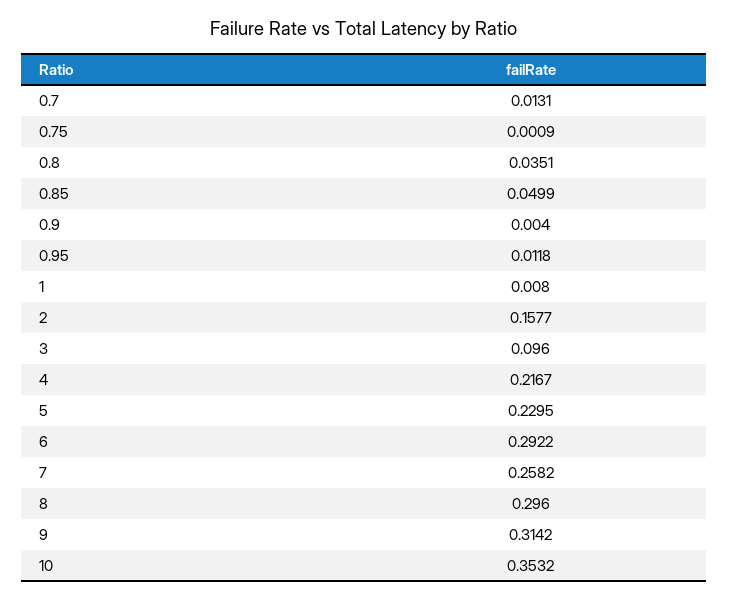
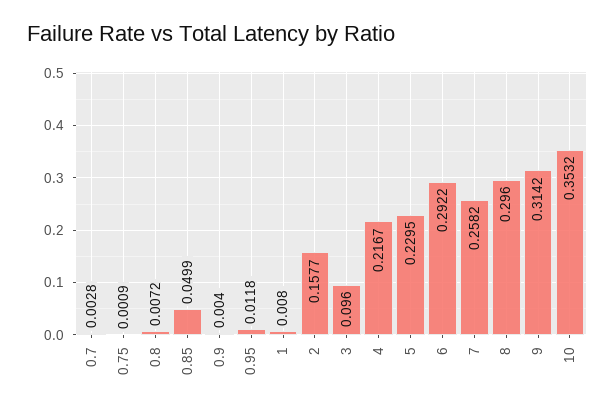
0.7: 0.0131 -> 0.0028
0.8: 0.0351 -> 0.0072

